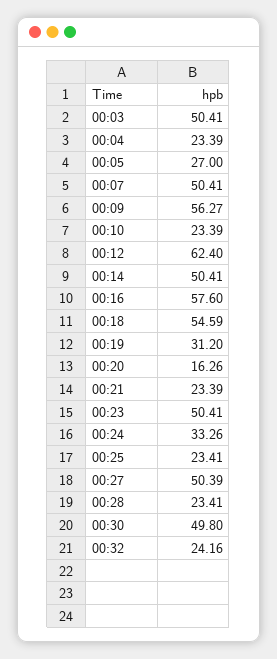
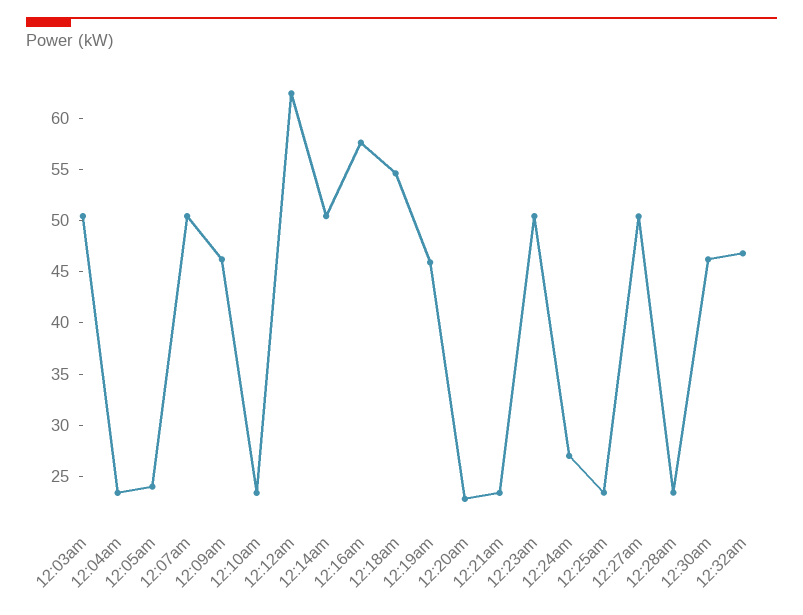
00:05: 27 -> 24
00:09: 56.27 -> 46
00:19: 31.2 -> 46
00:20: 16.26 -> 23
00:24: 33.26 -> 27
00:30: 49.8 -> 46
00:32: 24.16 -> 47

